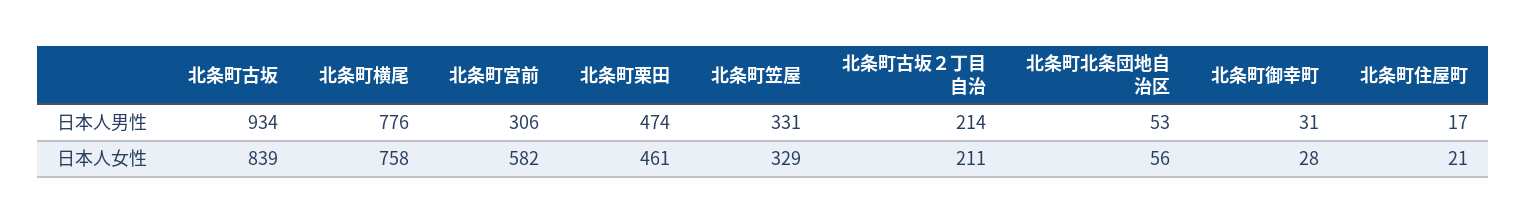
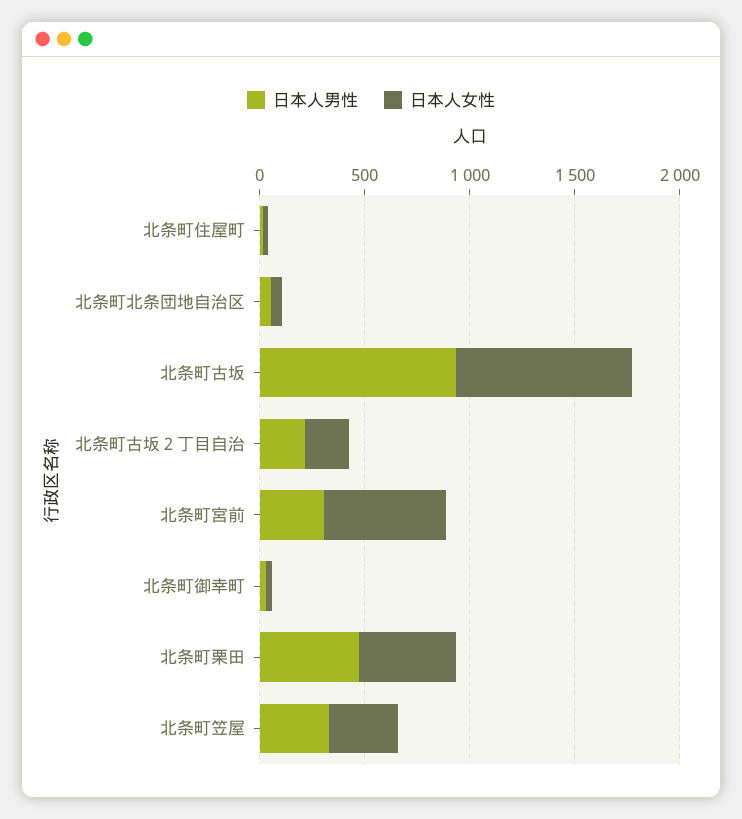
日本人男性, 北条町横尾: 776 -> none
日本人女性, 北条町横尾: 758 -> none

